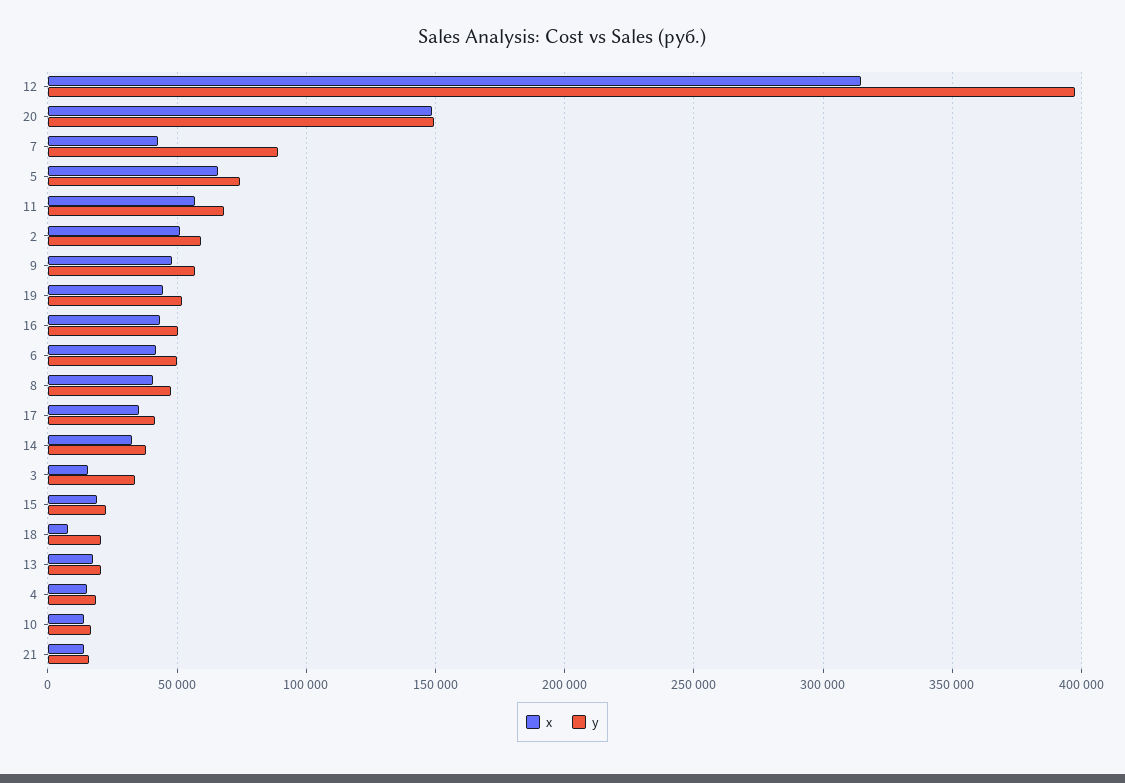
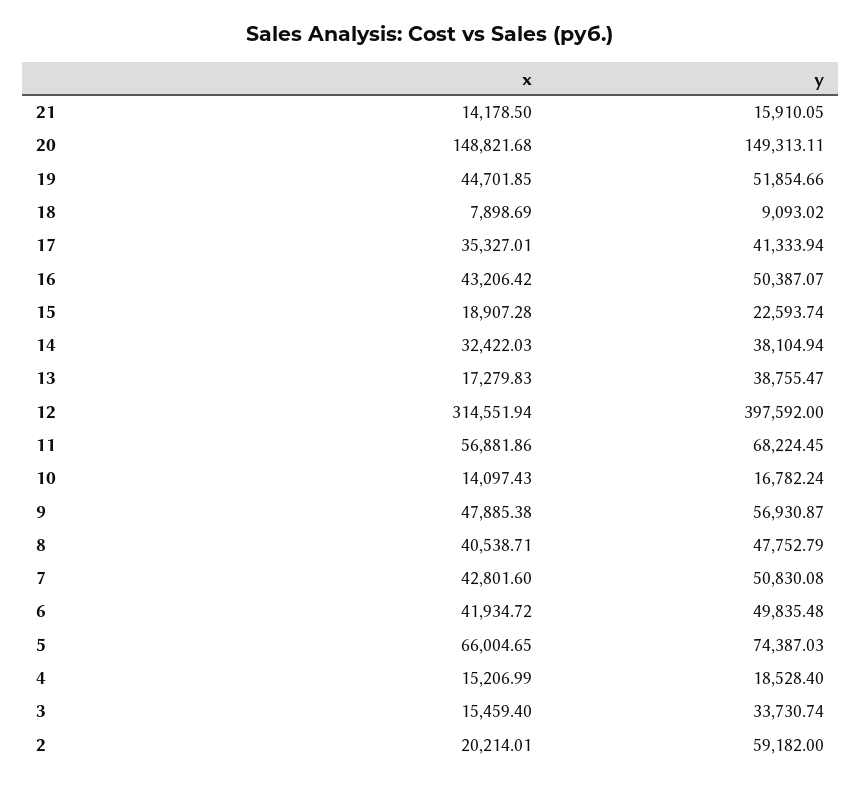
y, 7: 90000 -> 50830.08
x, 2: 50000 -> 20214.01
y, 18: 20000 -> 9093.02
y, 13: 20000 -> 38755.47

